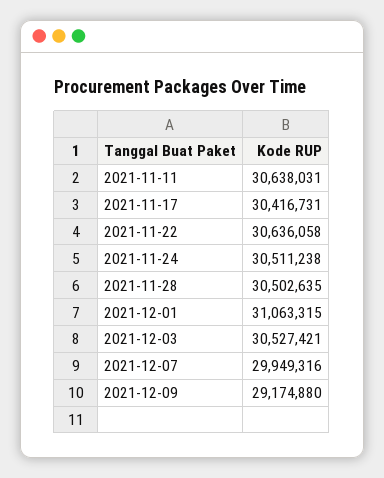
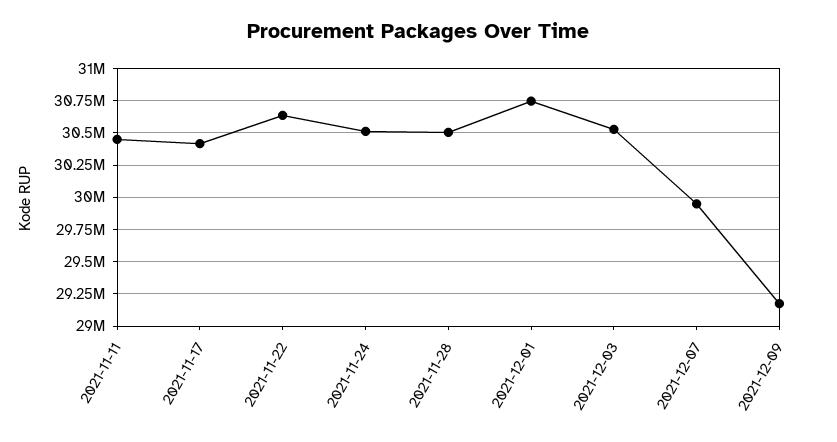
2021-11-11: 30638031 -> 30450000
2021-12-01: 31063315 -> 30750000

